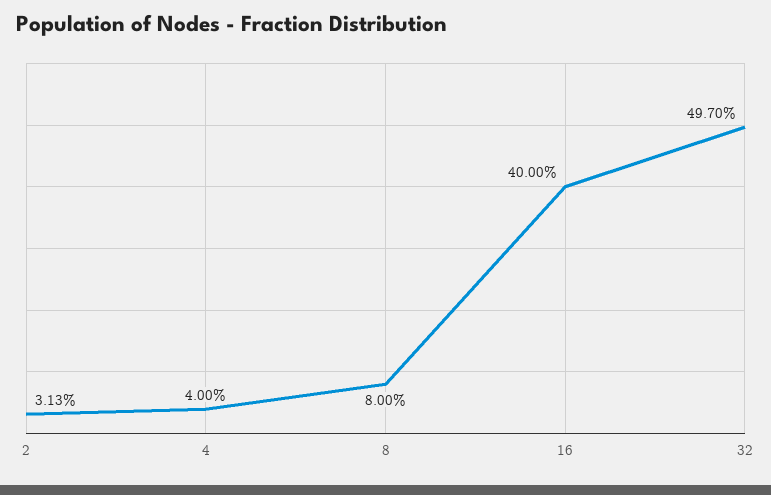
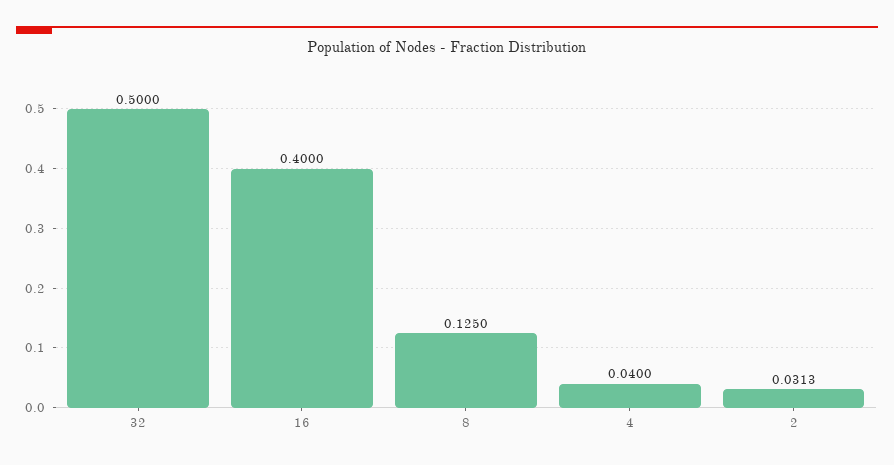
8: 0.08 -> 0.125
32: 0.497 -> 0.5

